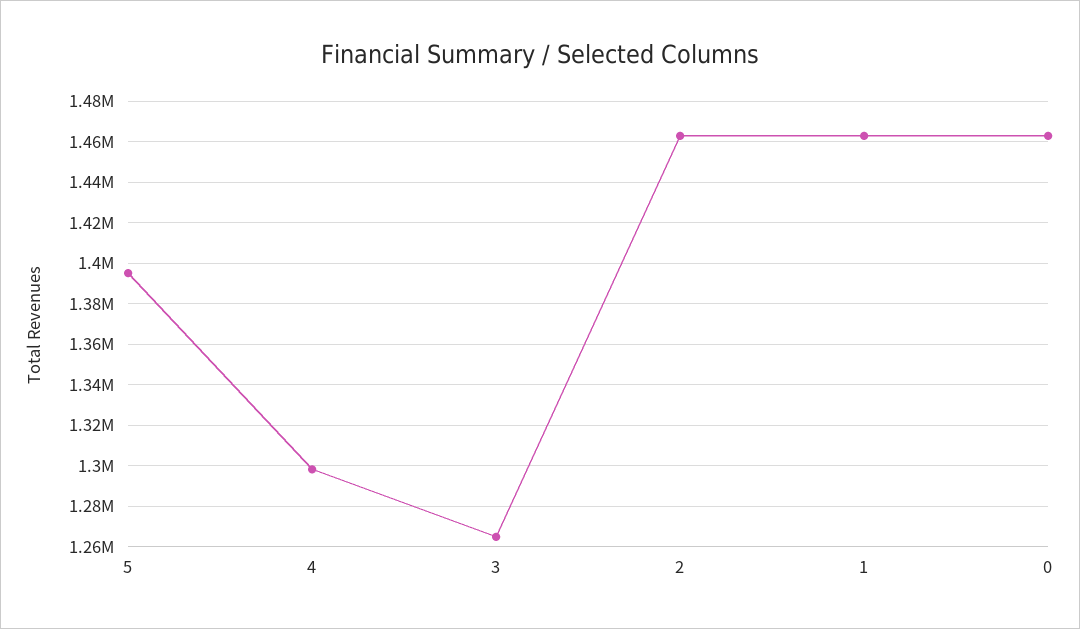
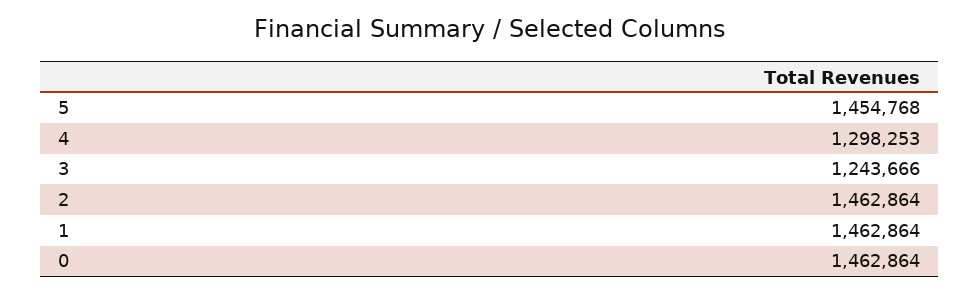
5: 1395000 -> 1454768
3: 1265000 -> 1243666

